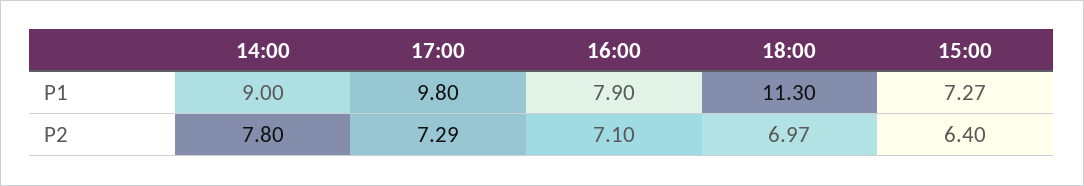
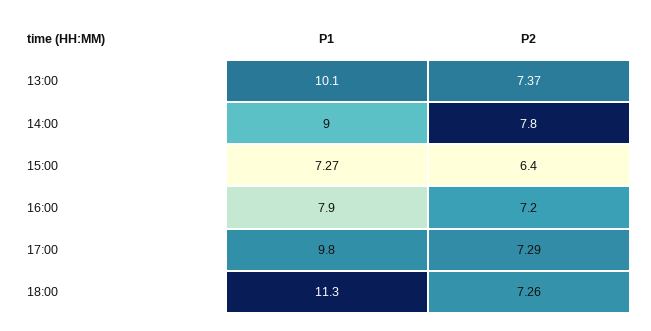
16:00, P2: 7.1 -> 7.2
18:00, P2: 6.97 -> 7.26
13:00, P1: none -> 10.1
13:00, P2: none -> 7.37

